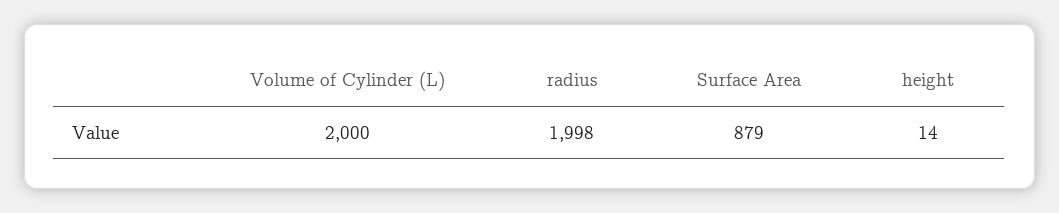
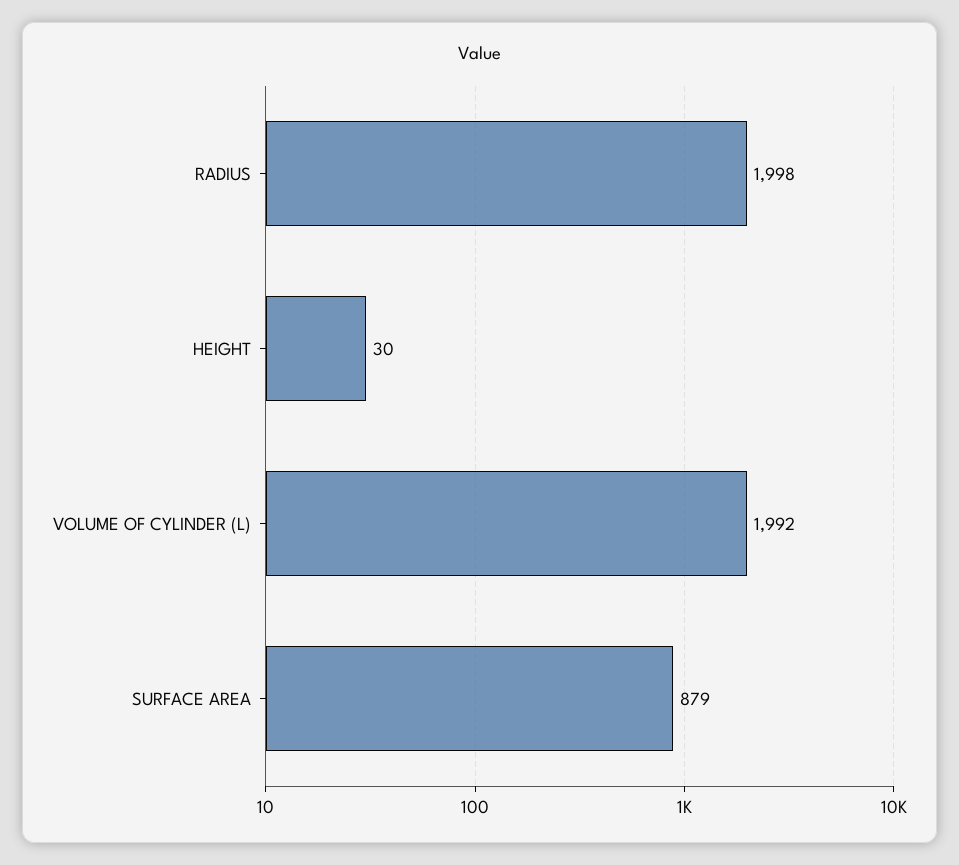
Volume of Cylinder (L): 2000 -> 1992
height: 14 -> 30

